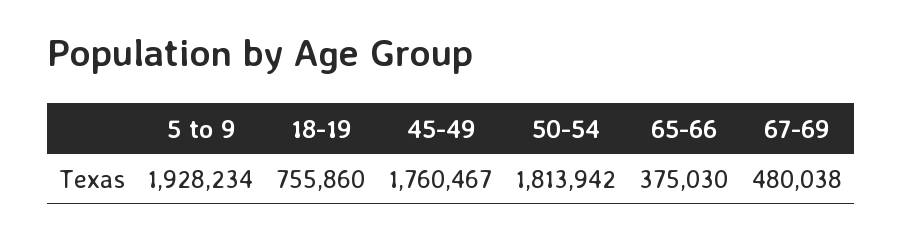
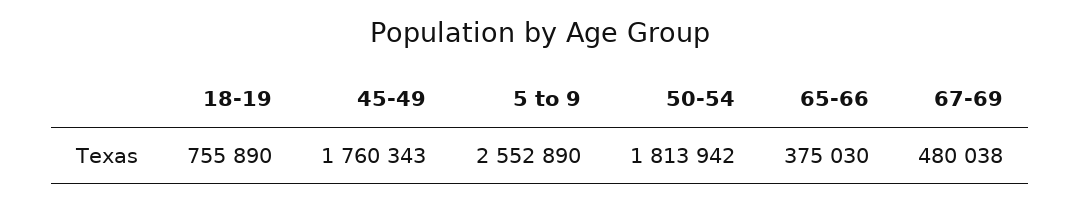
5 to 9: 1928234 -> 2552890
18-19: 755860 -> 755890
45-49: 1760467 -> 1760343

